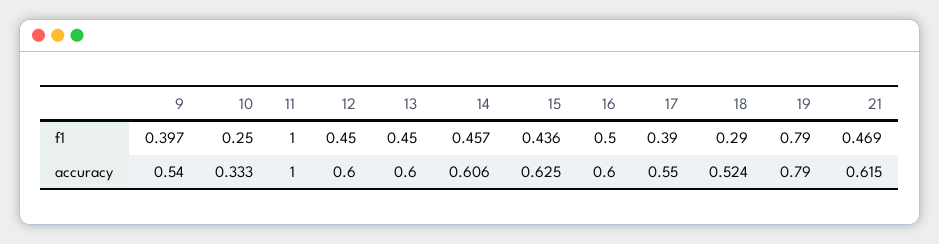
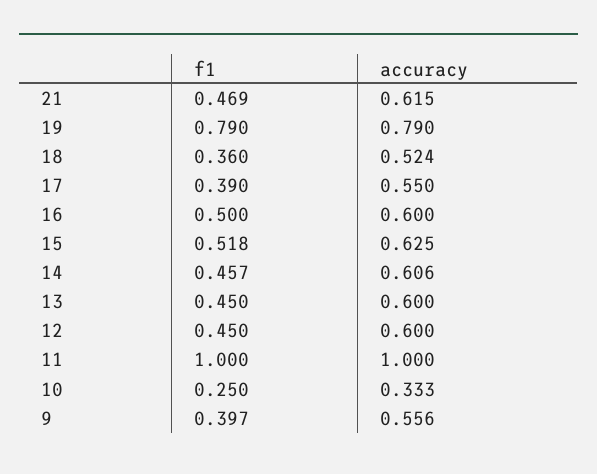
15, f1: 0.436 -> 0.518
18, f1: 0.29 -> 0.36
9, accuracy: 0.54 -> 0.556

